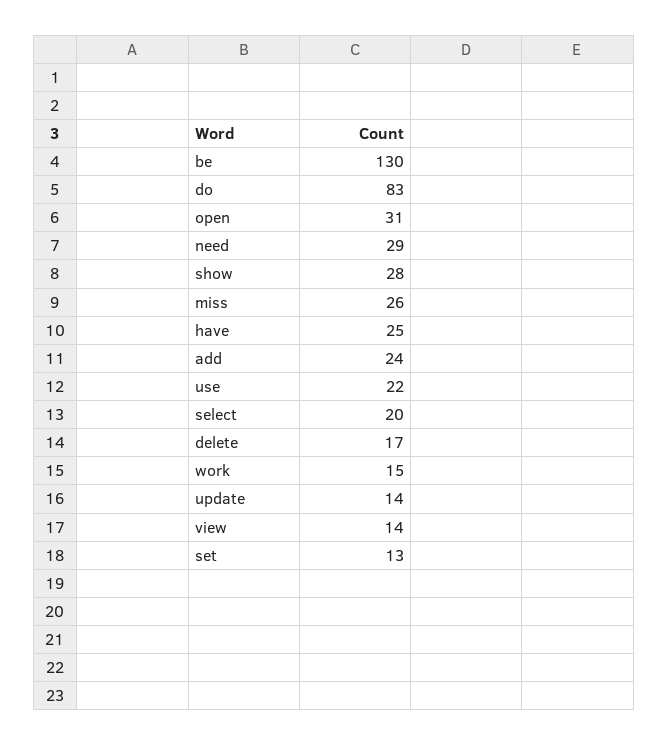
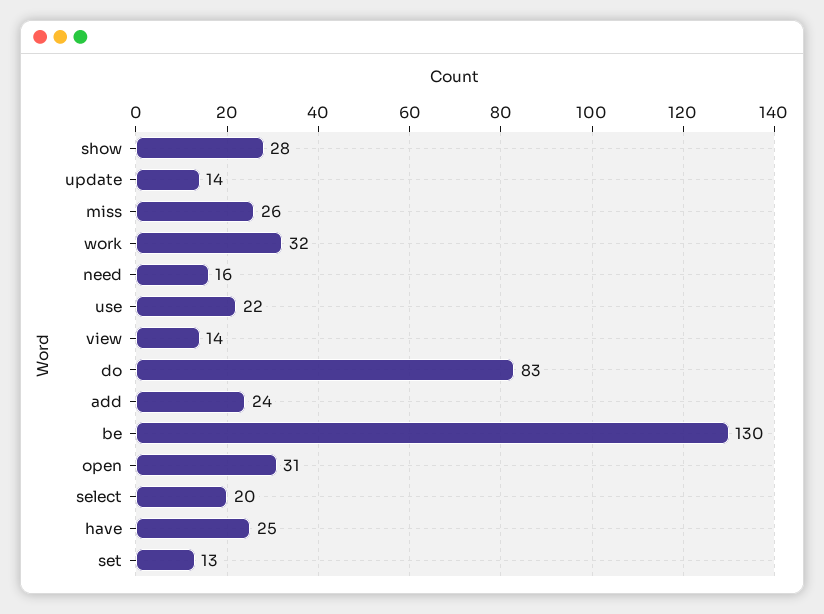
need: 29 -> 16
delete: 17 -> none
work: 15 -> 32

